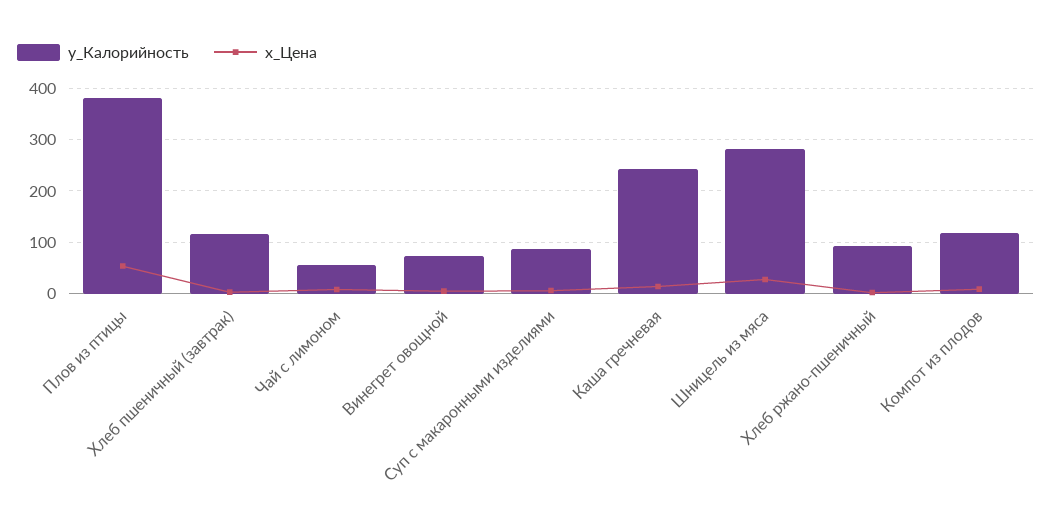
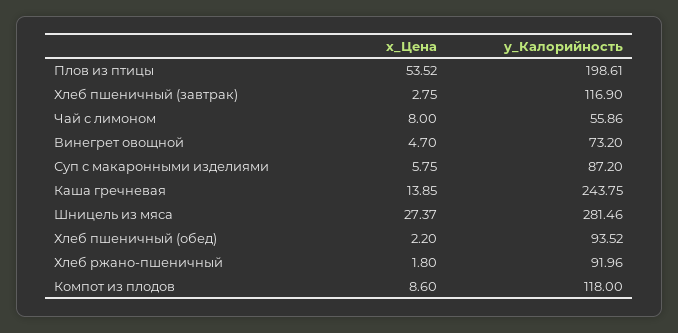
y_Калорийность, Плов из птицы: 380 -> 198.61
x_Цена, Хлеб пшеничный (обед): none -> 2.2
y_Калорийность, Хлеб пшеничный (обед): none -> 93.52

